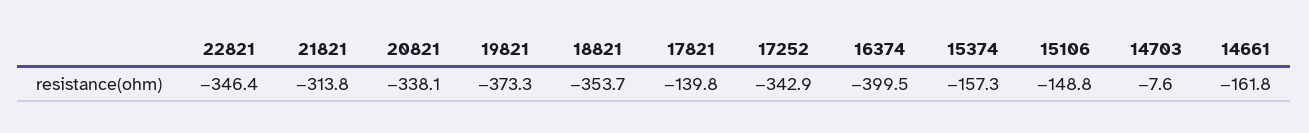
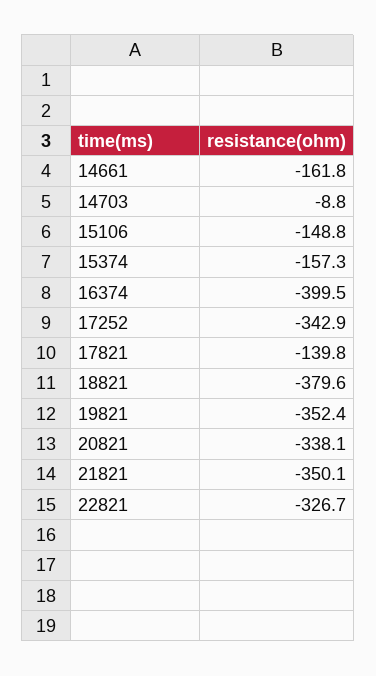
22821: -346.4 -> -326.7
21821: -313.8 -> -350.1
19821: -373.3 -> -352.4
18821: -353.7 -> -379.6
14703: -7.6 -> -8.8

